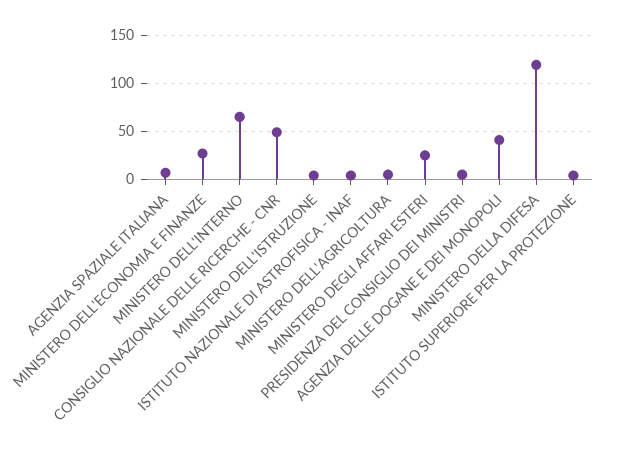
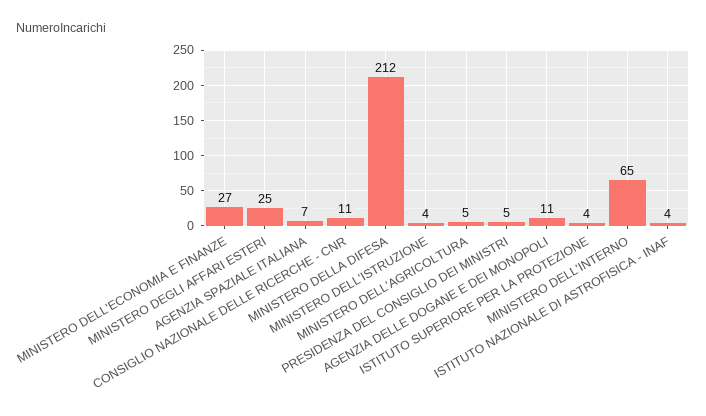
CONSIGLIO NAZIONALE DELLE RICERCHE - CNR: 50 -> 11
AGENZIA DELLE DOGANE E DEI MONOPOLI: 40 -> 11
MINISTERO DELLA DIFESA: 120 -> 212

